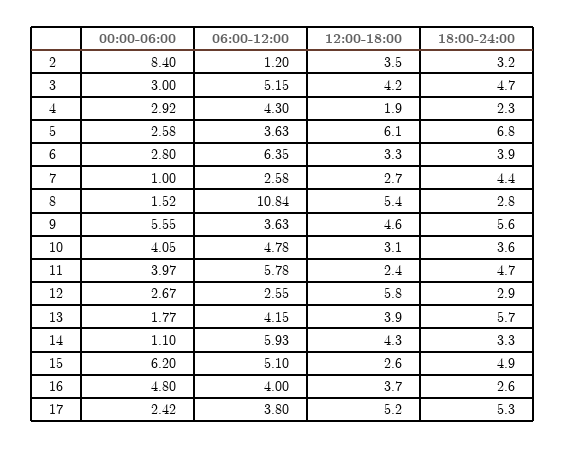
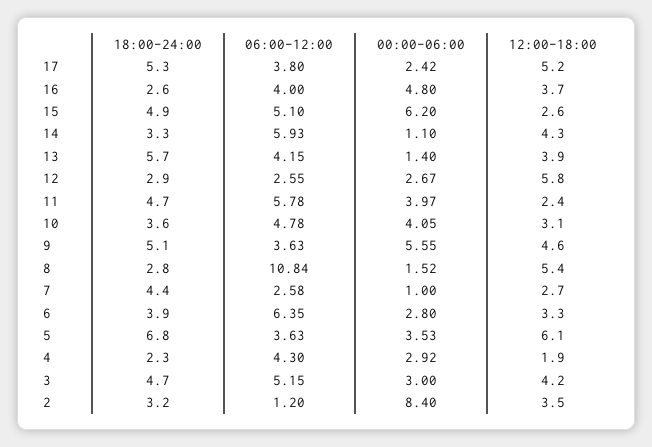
00:00-06:00, 5: 2.58 -> 3.53
18:00-24:00, 9: 5.6 -> 5.1
00:00-06:00, 13: 1.77 -> 1.4

